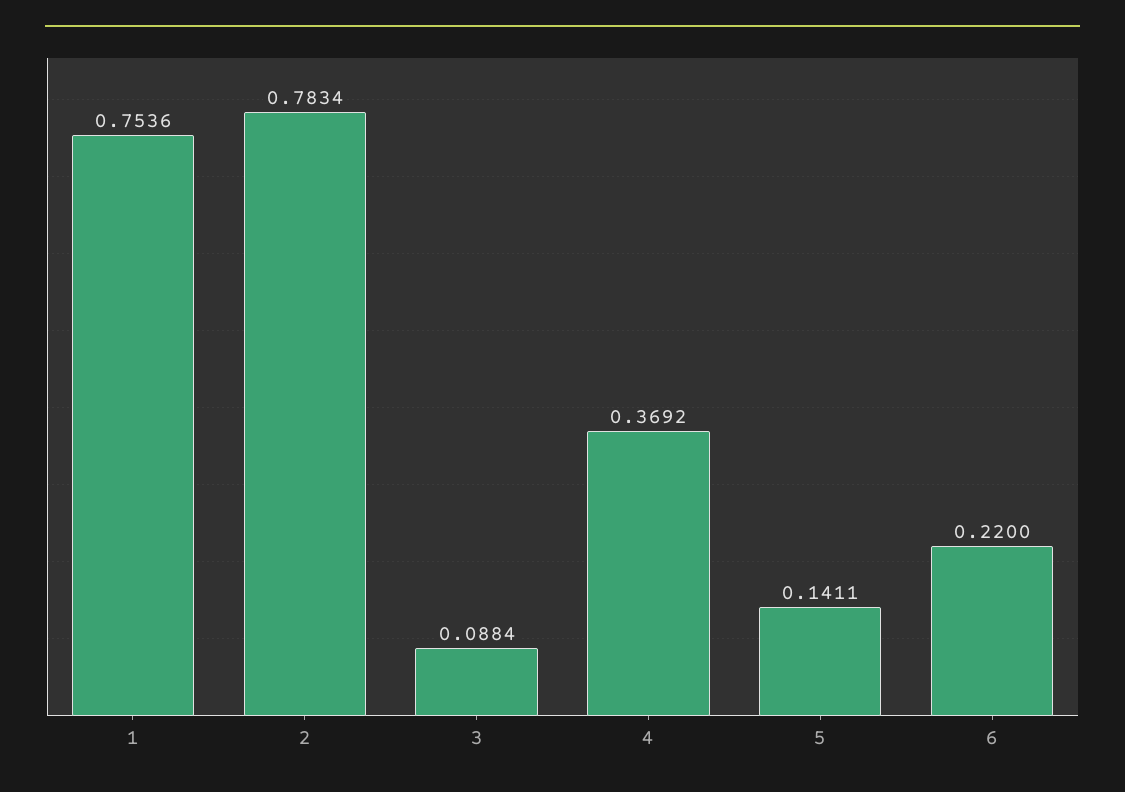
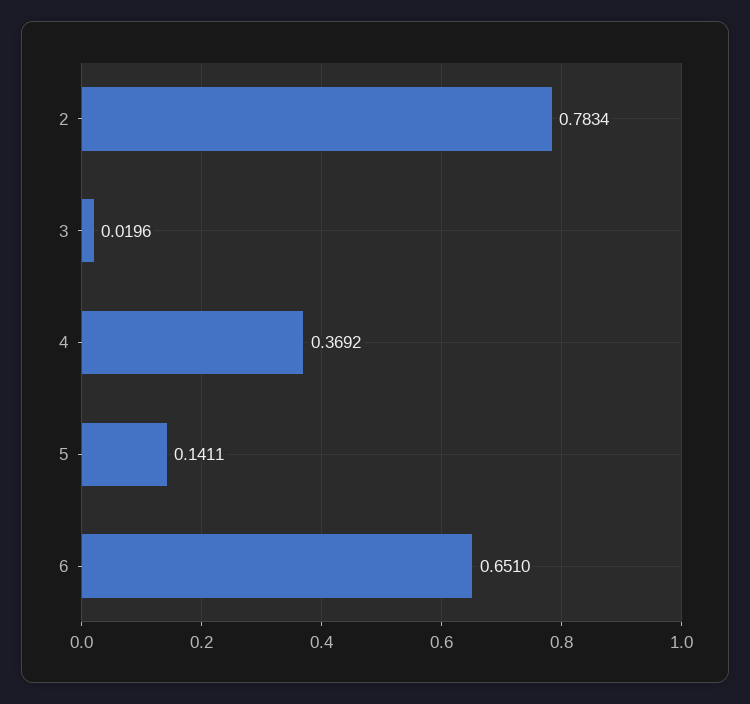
1: 0.7536 -> none
3: 0.0884 -> 0.0196
6: 0.22 -> 0.651

